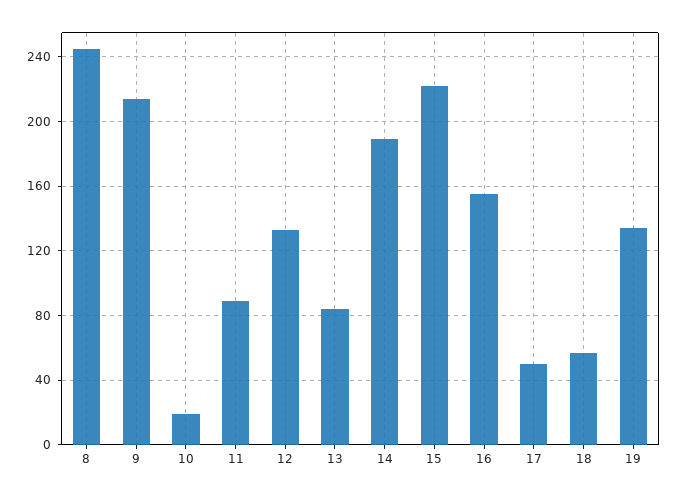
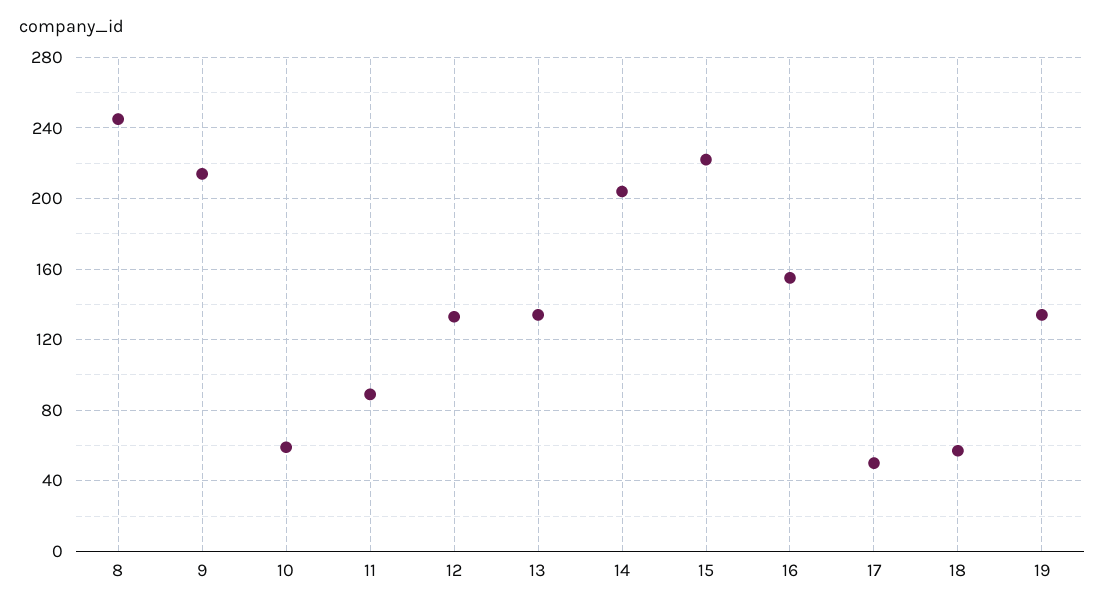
10: 20 -> 60
13: 85 -> 135
14: 190 -> 205

